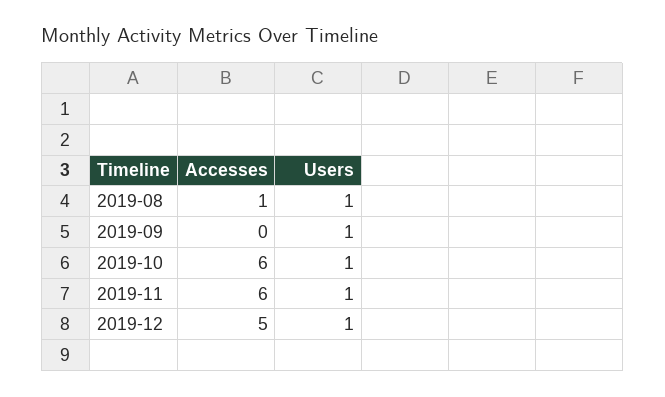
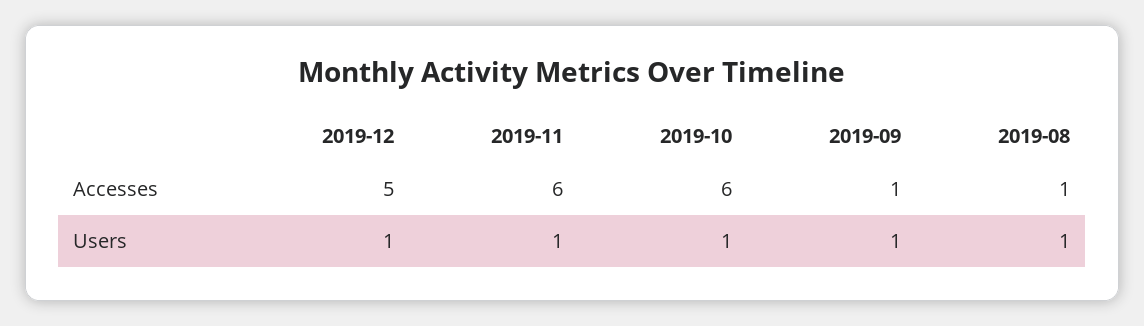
Accesses, 2019-09: 0 -> 1

